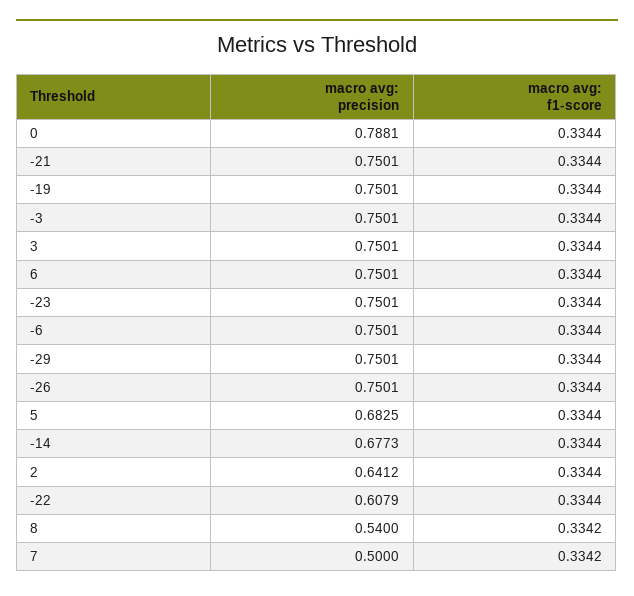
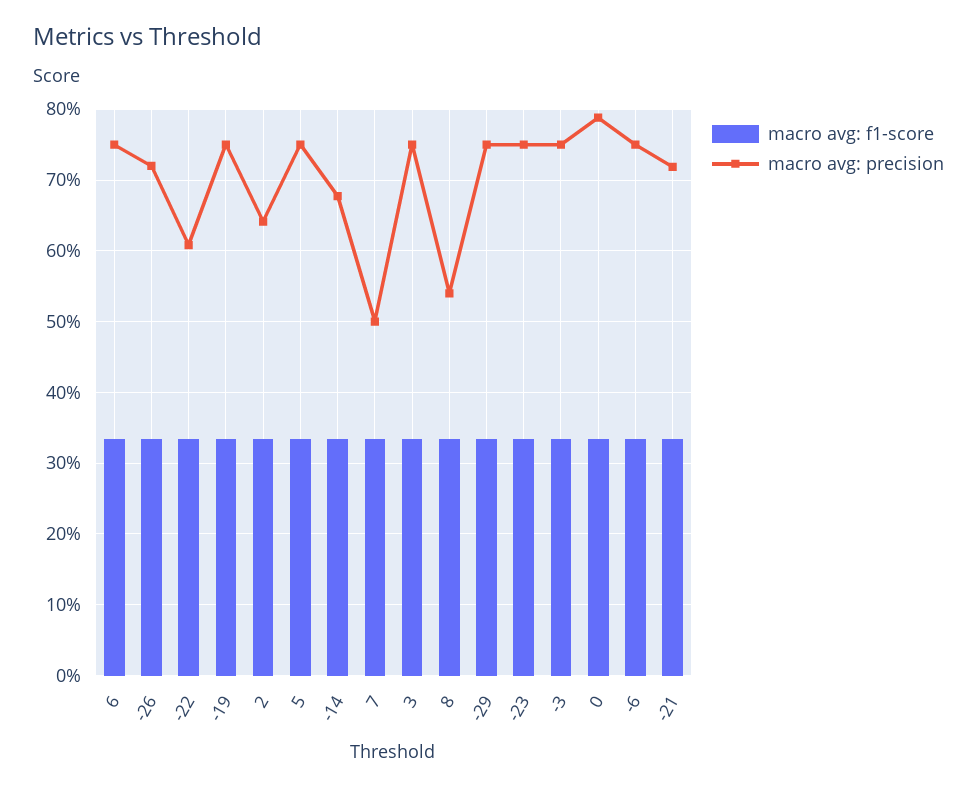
macro avg: precision, -21: 0.7501 -> 0.72
macro avg: precision, -26: 0.7501 -> 0.72
macro avg: precision, 5: 0.6825 -> 0.75

